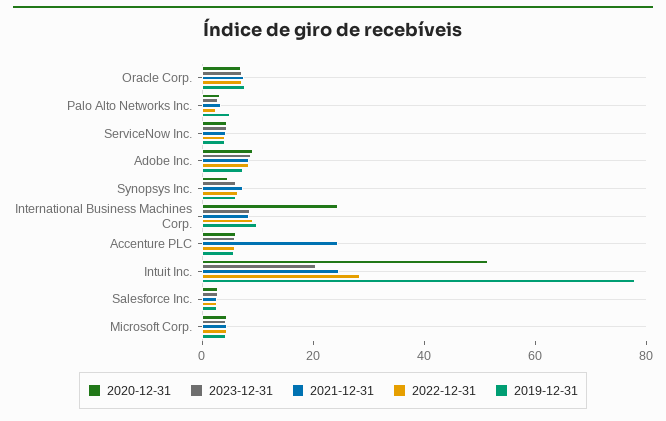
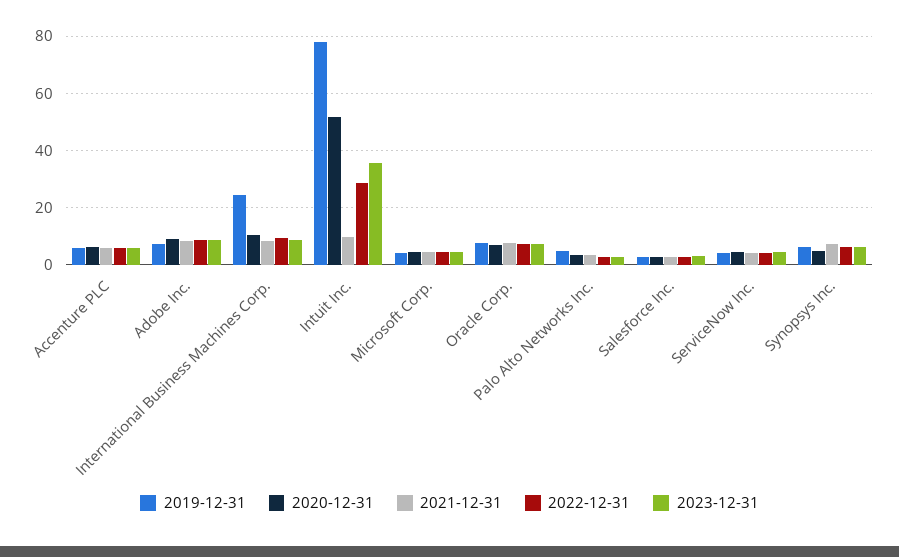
2020-12-31, International Business Machines Corp.: 25 -> 10
2019-12-31, International Business Machines Corp.: 10 -> 25
2021-12-31, Accenture PLC: 25 -> 5
2023-12-31, Intuit Inc.: 20 -> 35
2021-12-31, Intuit Inc.: 25 -> 10

